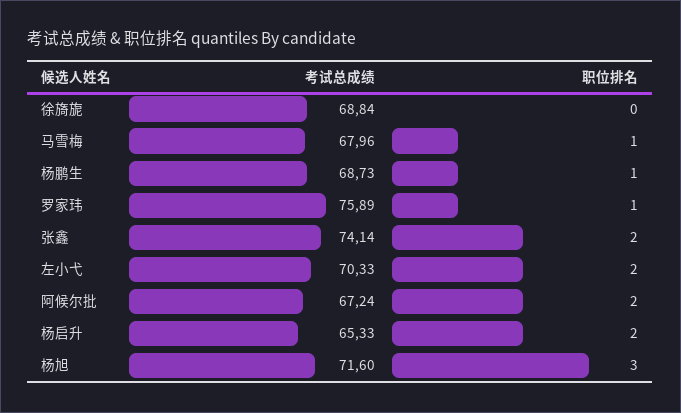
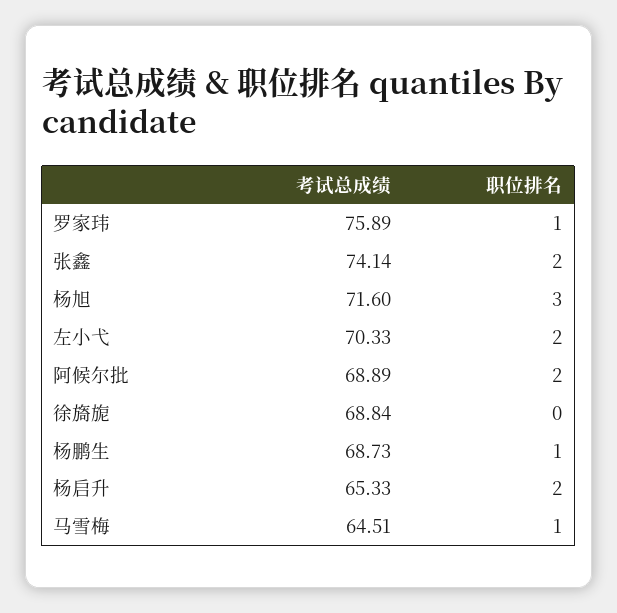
考试总成绩, 马雪梅: 67.96 -> 64.51
考试总成绩, 阿候尔批: 67.24 -> 68.89

